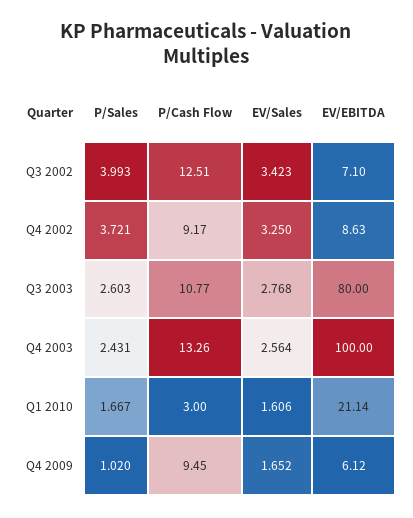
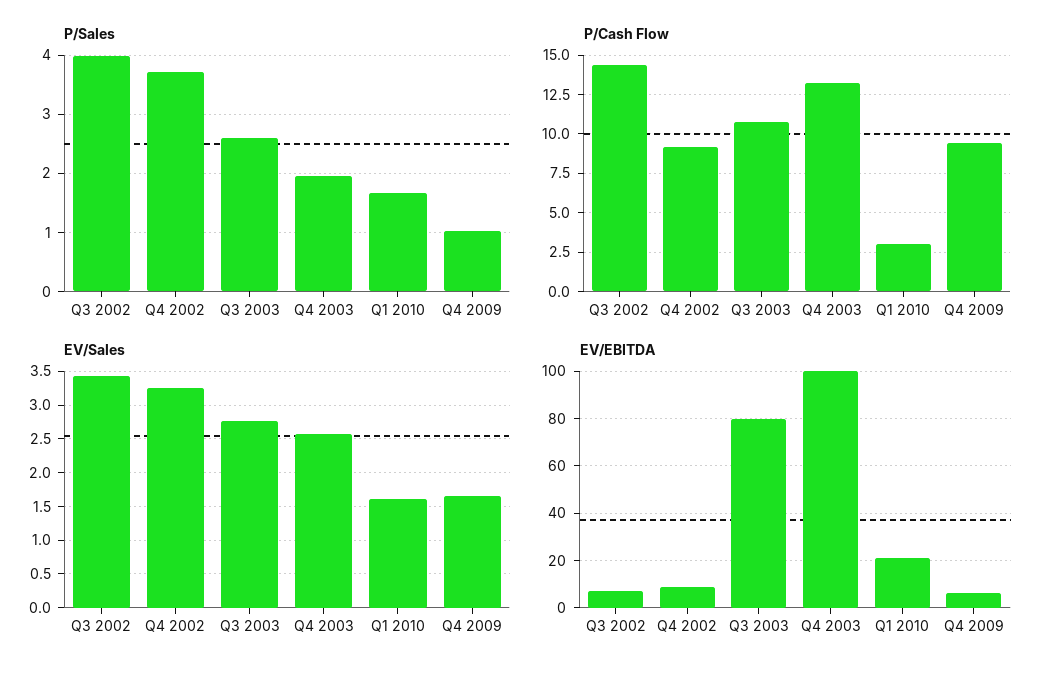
P/Cash Flow, Q3 2002: 12.51 -> 14.5
P/Sales, Q4 2003: 2.431 -> 2

